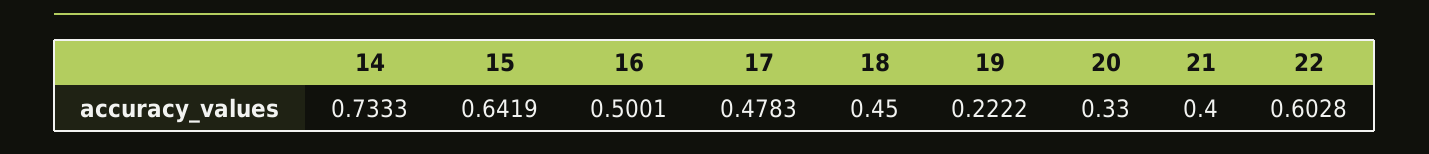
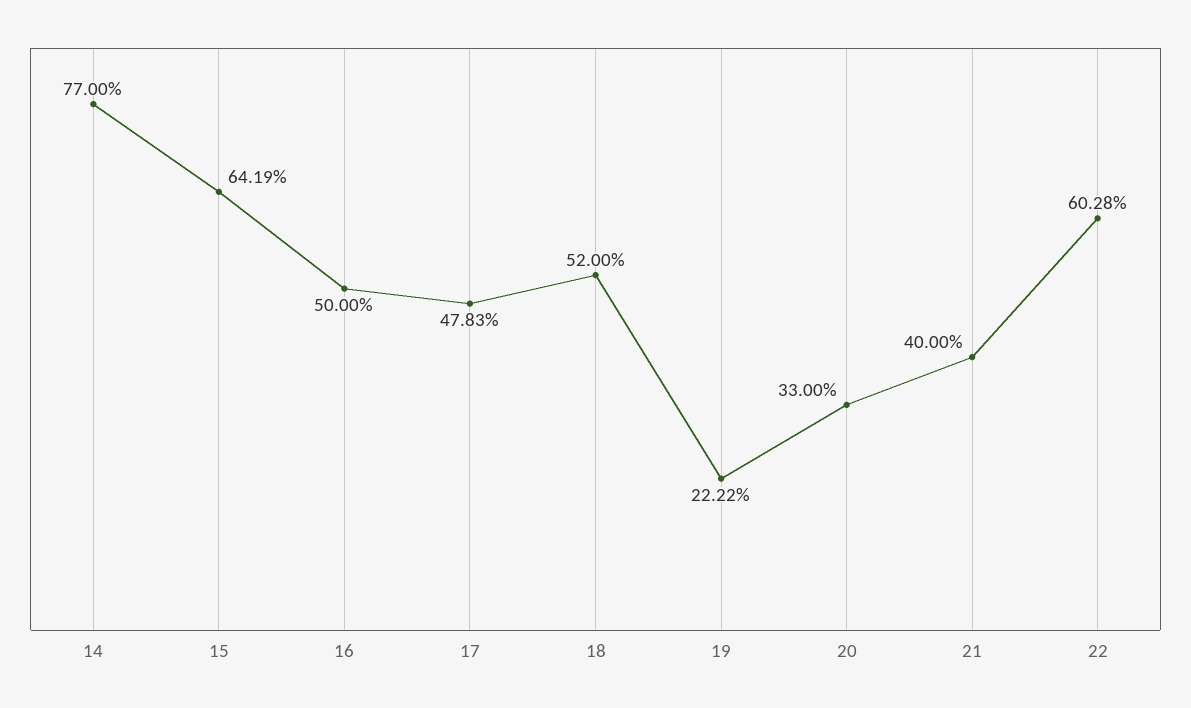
14: 0.7333 -> 0.77
16: 0.5001 -> 0.5
18: 0.45 -> 0.52

